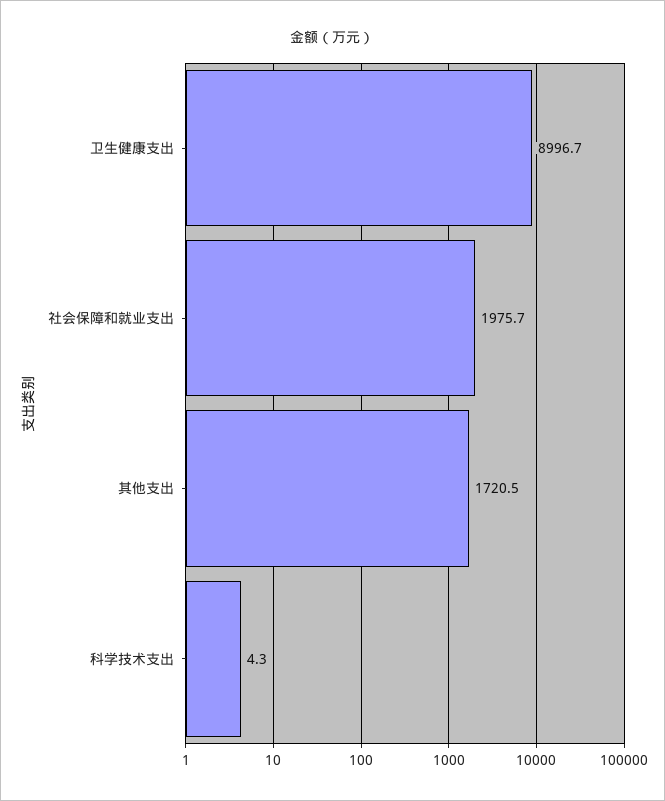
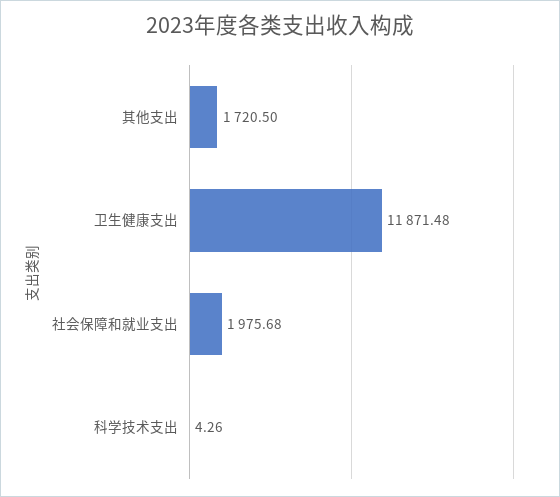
卫生健康支出: 8996.7 -> 11871.48

